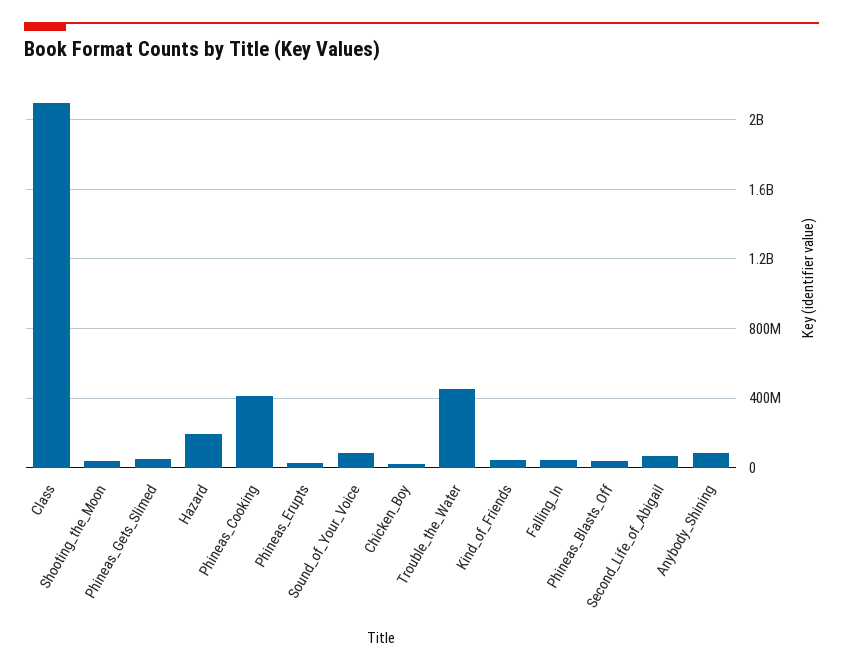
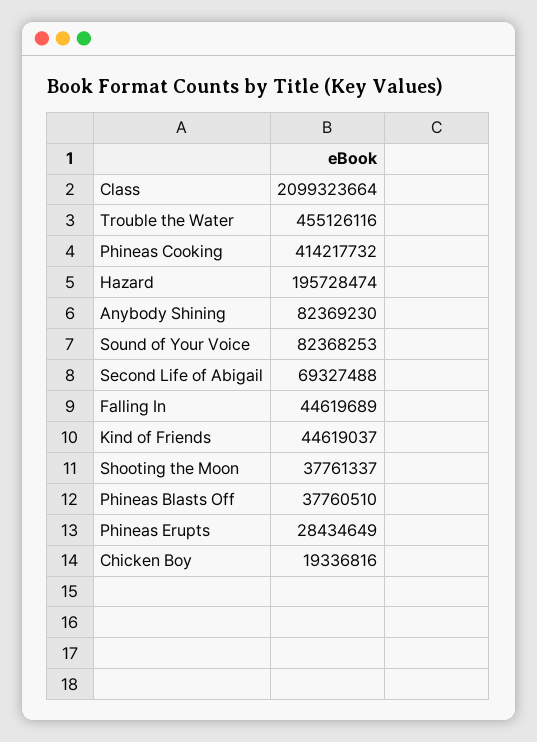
Phineas_Gets_Slimed: 50000000 -> none

